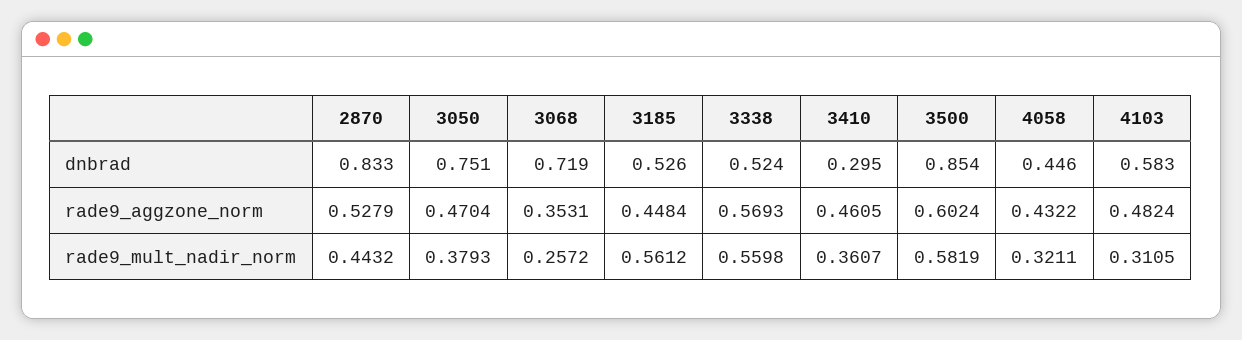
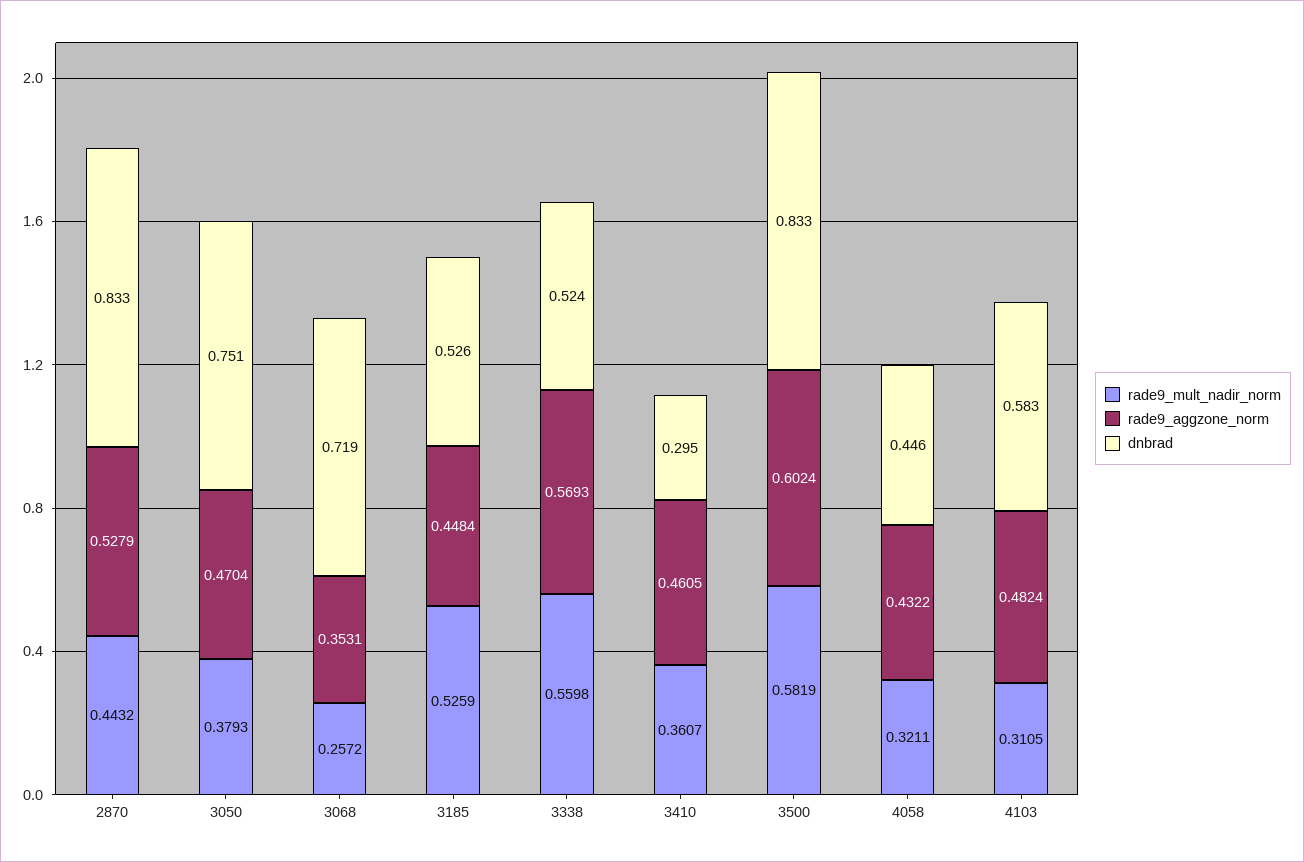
dnbrad, 3500: 0.854 -> 0.833
rade9_mult_nadir_norm, 3185: 0.5612 -> 0.5259

